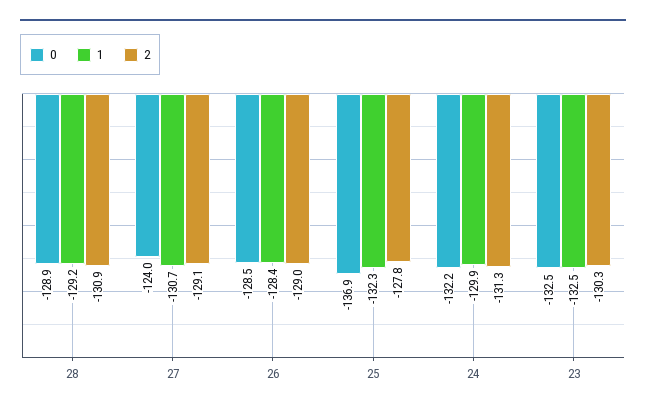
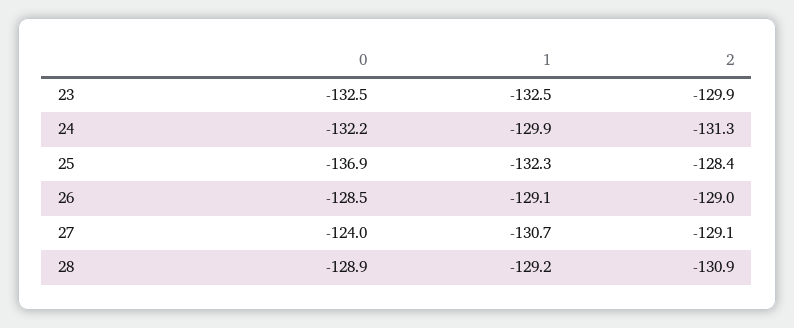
1, 26: -128.4 -> -129.1
2, 25: -127.8 -> -128.4
2, 23: -130.3 -> -129.9

